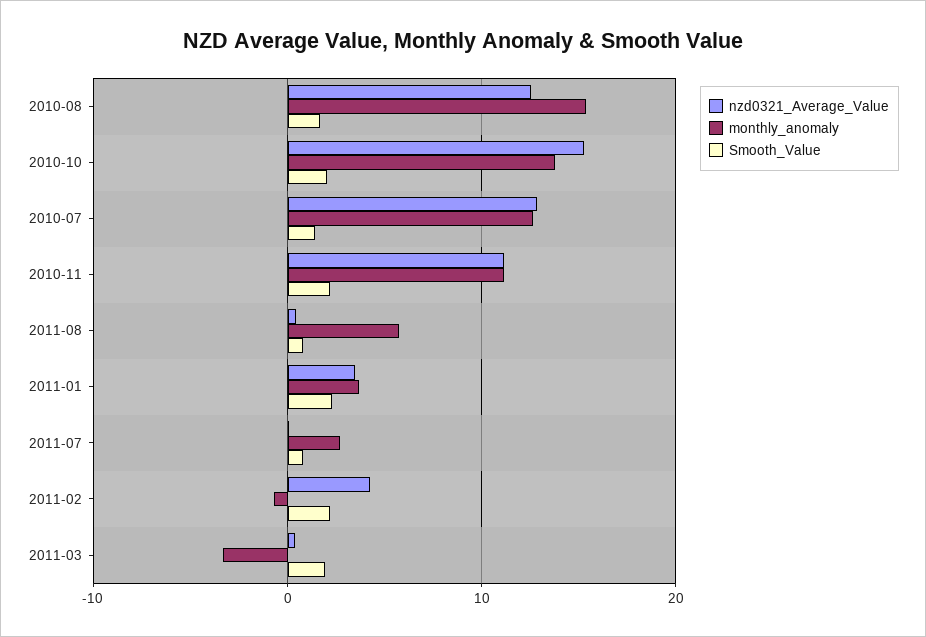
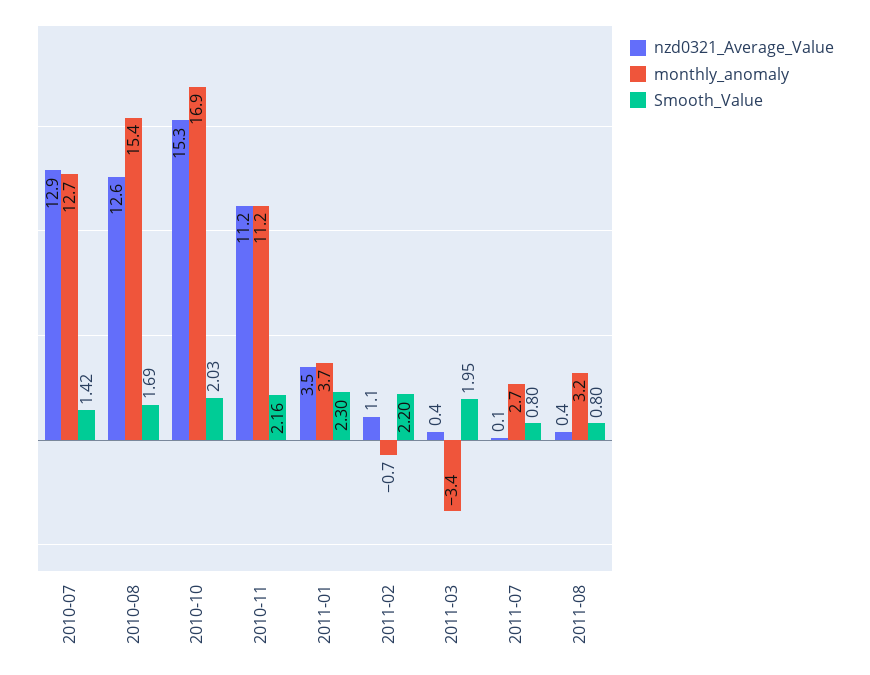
monthly_anomaly, 2010-10: 14 -> 16.9
monthly_anomaly, 2011-08: 6 -> 3.2
nzd0321_Average_Value, 2011-02: 4 -> 1.1

